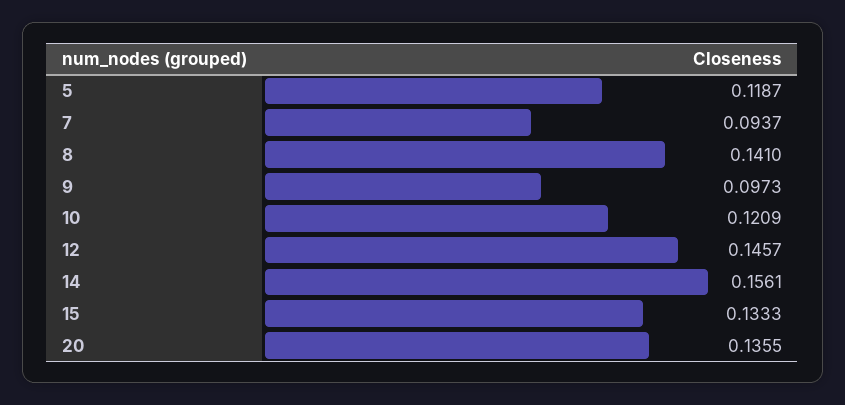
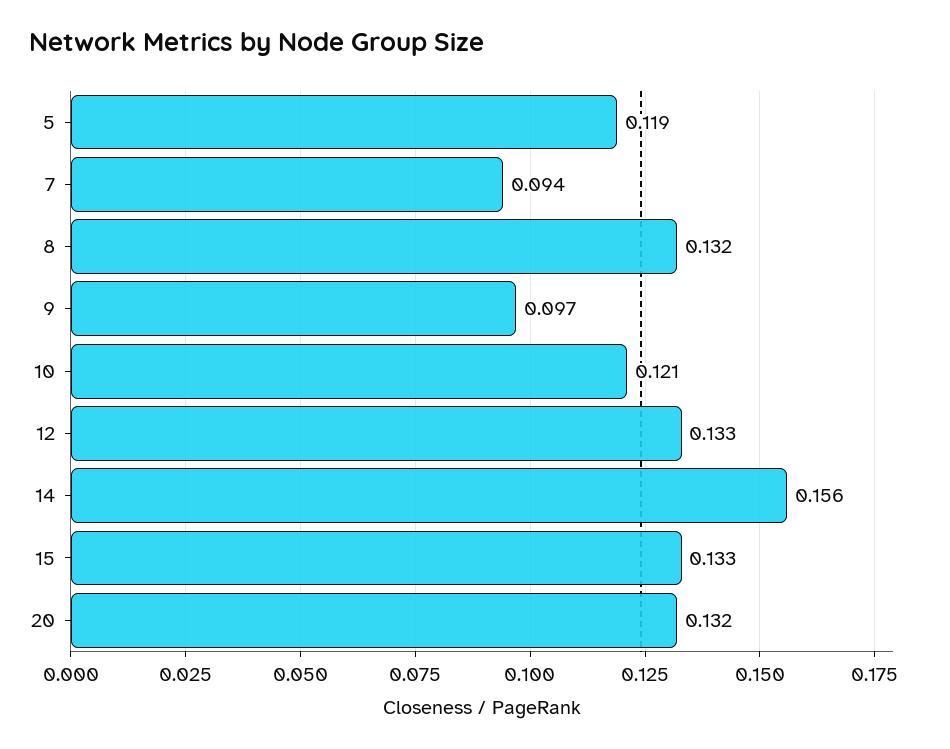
8: 0.141 -> 0.132
12: 0.1457 -> 0.133
20: 0.1355 -> 0.132

